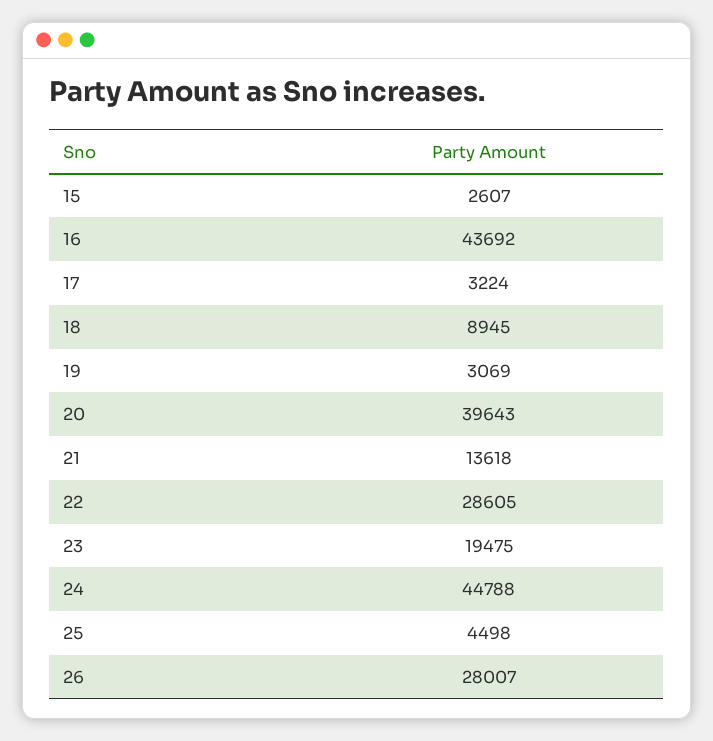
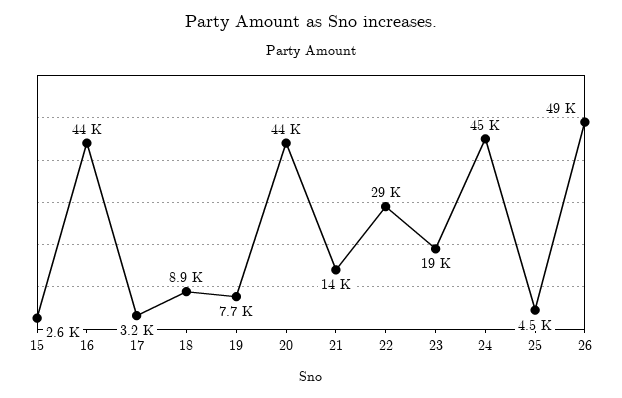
19: 3069 -> 7700
20: 39643 -> 44000
26: 28007 -> 49000

